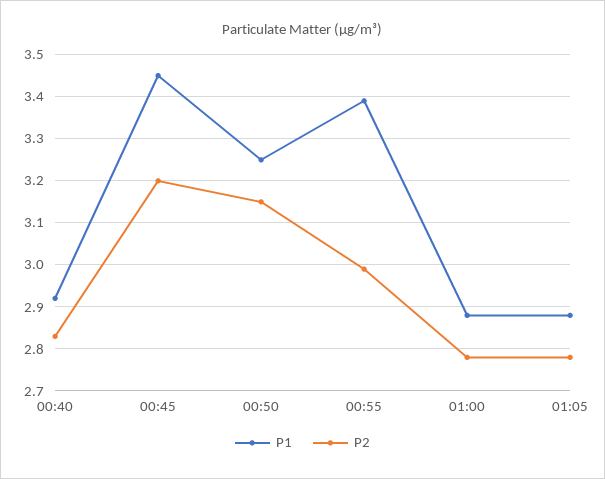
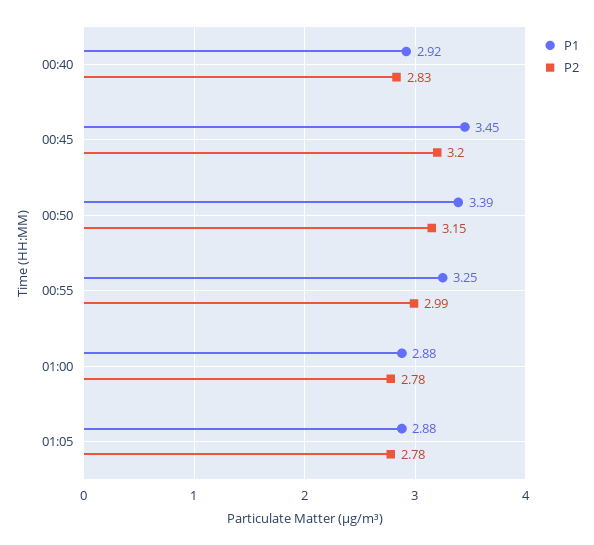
P1, 00:50: 3.25 -> 3.39
P1, 00:55: 3.4 -> 3.25

